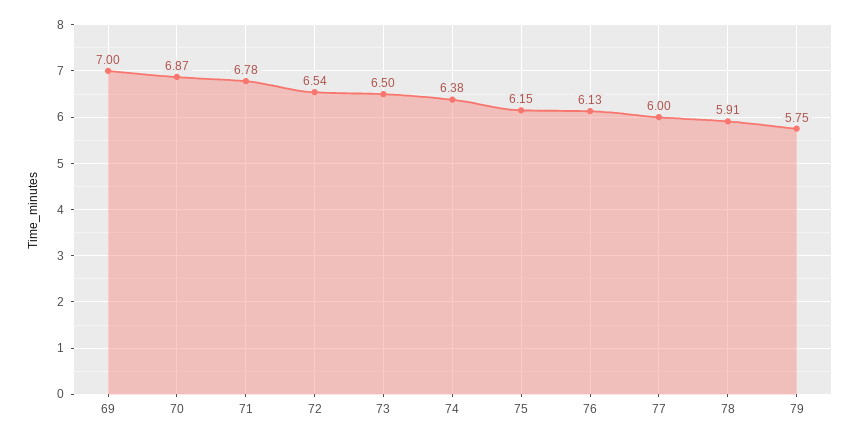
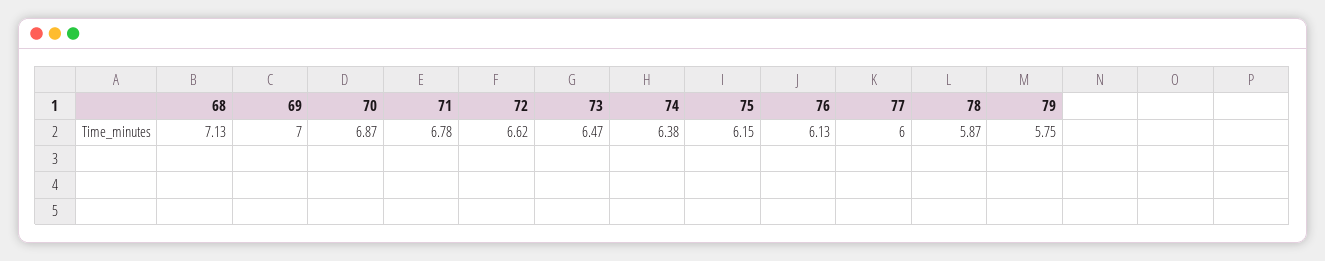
72: 6.54 -> 6.62
73: 6.5 -> 6.47
78: 5.91 -> 5.87
68: none -> 7.13

